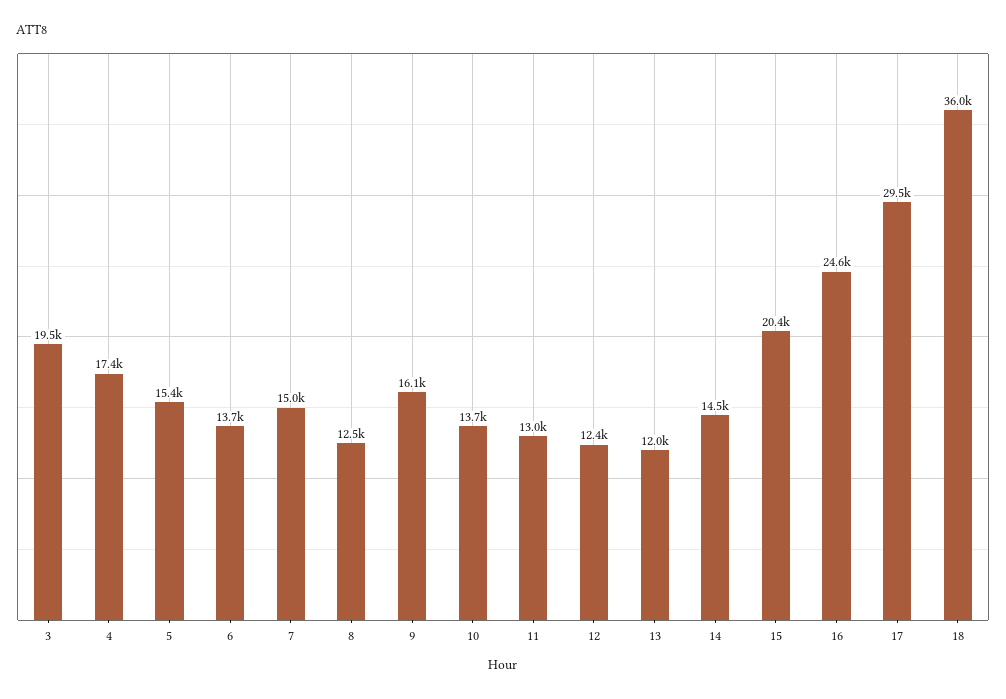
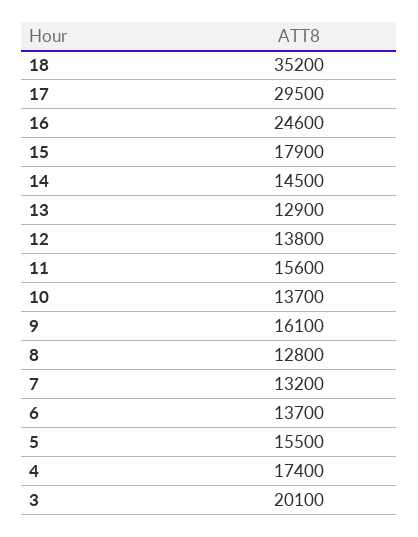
3: 19500 -> 20100
5: 15400 -> 15500
7: 15000 -> 13200
8: 12500 -> 12800
11: 13000 -> 15600
12: 12400 -> 13800
13: 12000 -> 12900
15: 20400 -> 17900
18: 36000 -> 35200

